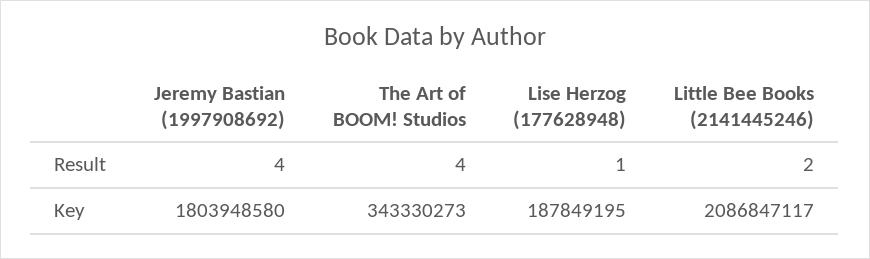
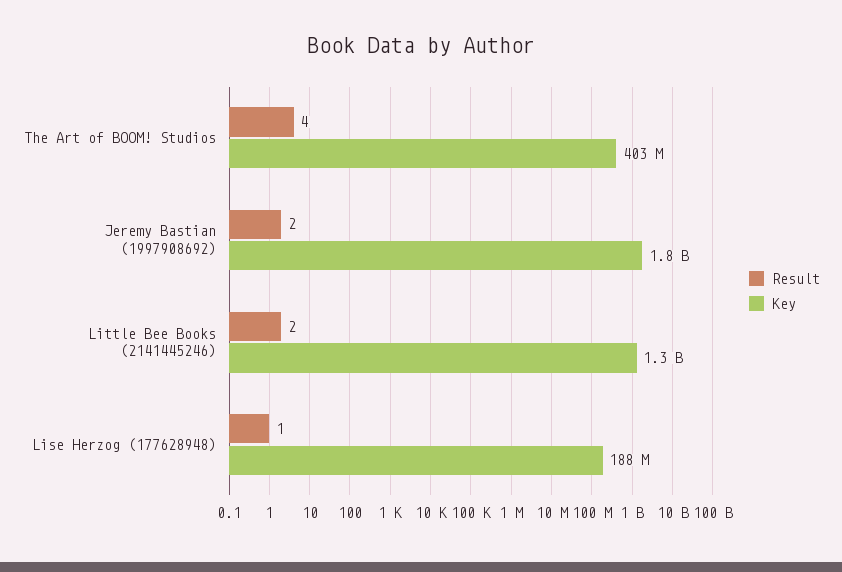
Result, Jeremy Bastian (1997908692): 4 -> 2
Key, The Art of BOOM! Studios: 343330273 -> 403000000
Key, Little Bee Books (2141445246): 2086847117 -> 1300000000

